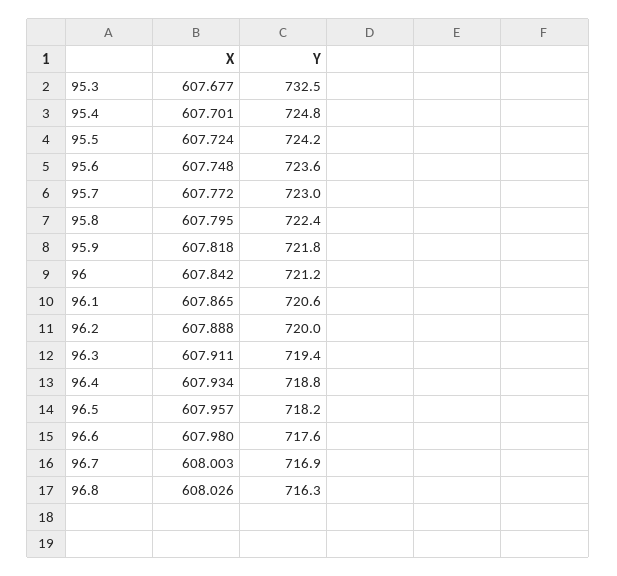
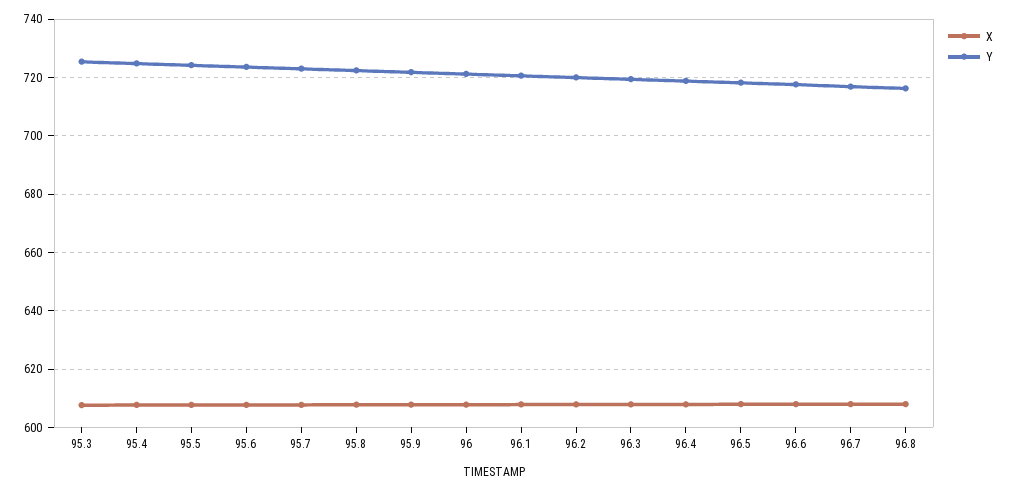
Y, 95.3: 732.5 -> 725

